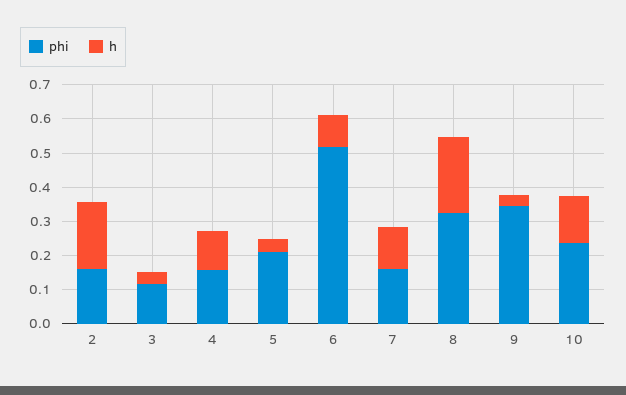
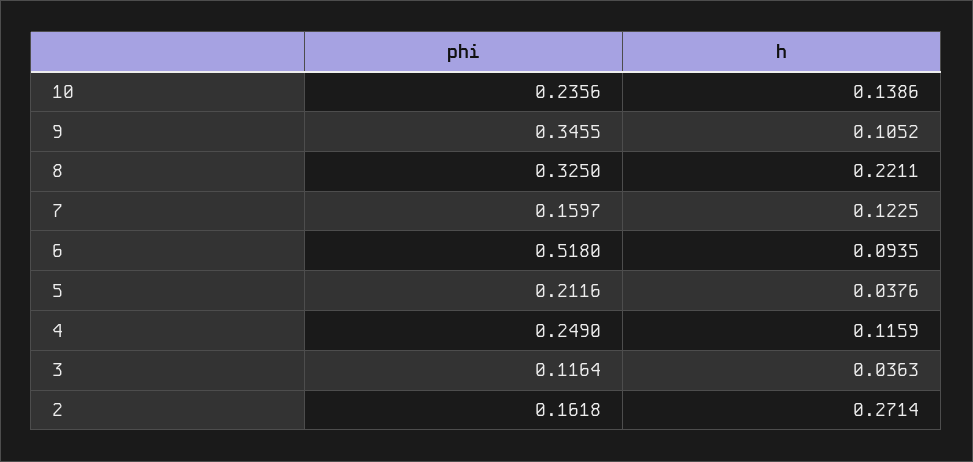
h, 2: 0.2 -> 0.2714
phi, 4: 0.15 -> 0.249
h, 9: 0.025 -> 0.1052

